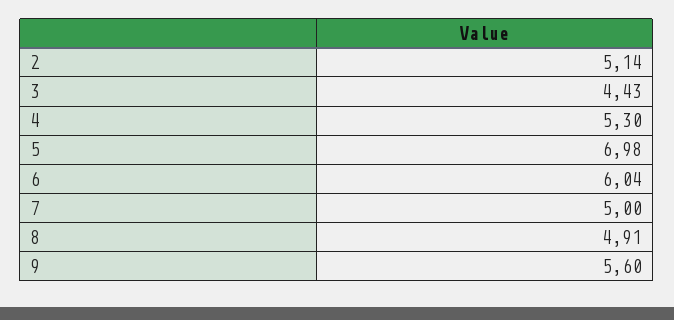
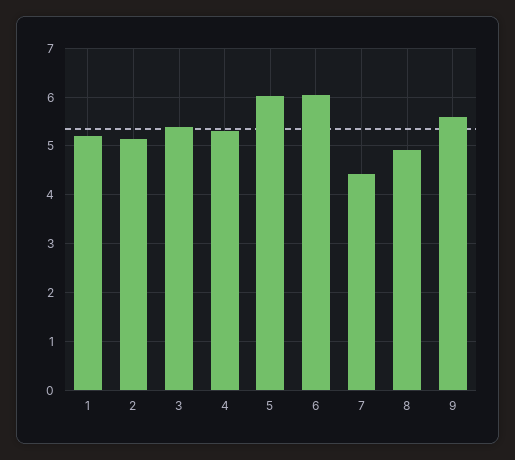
3: 4.43 -> 5.4
5: 6.98 -> 6
7: 5 -> 4.4
1: none -> 5.2

